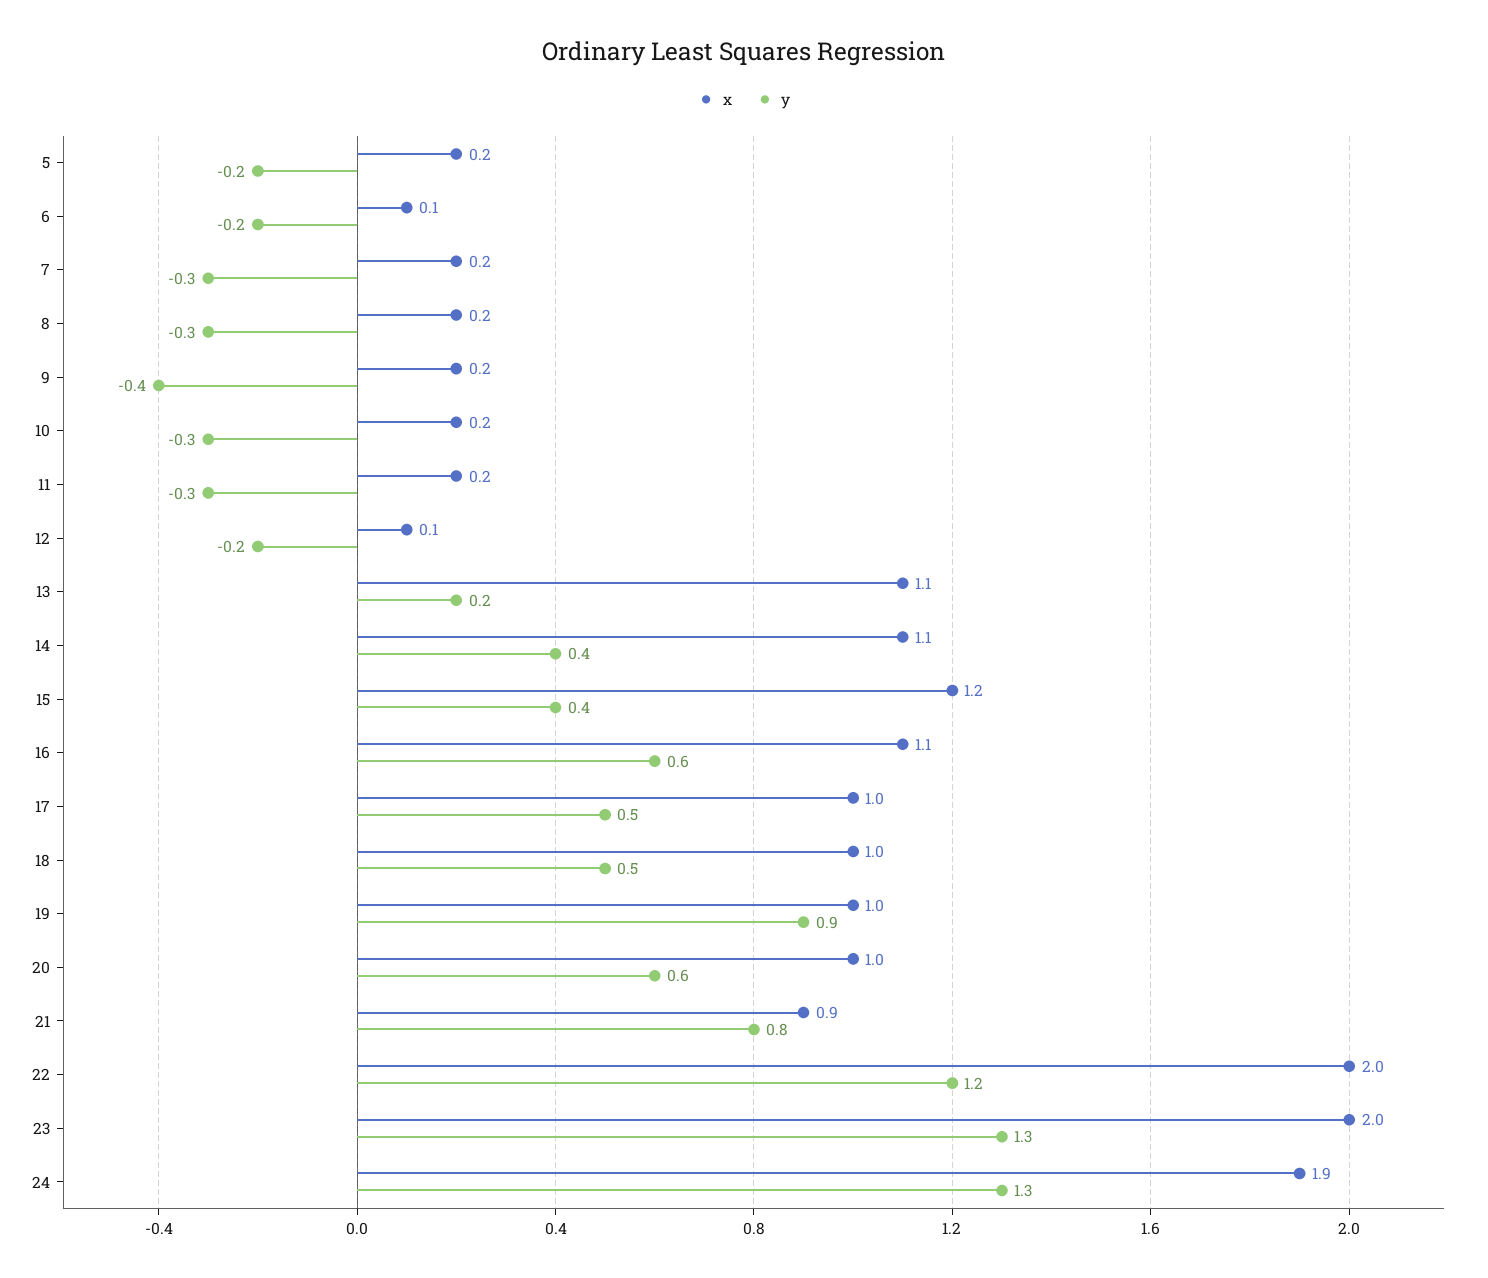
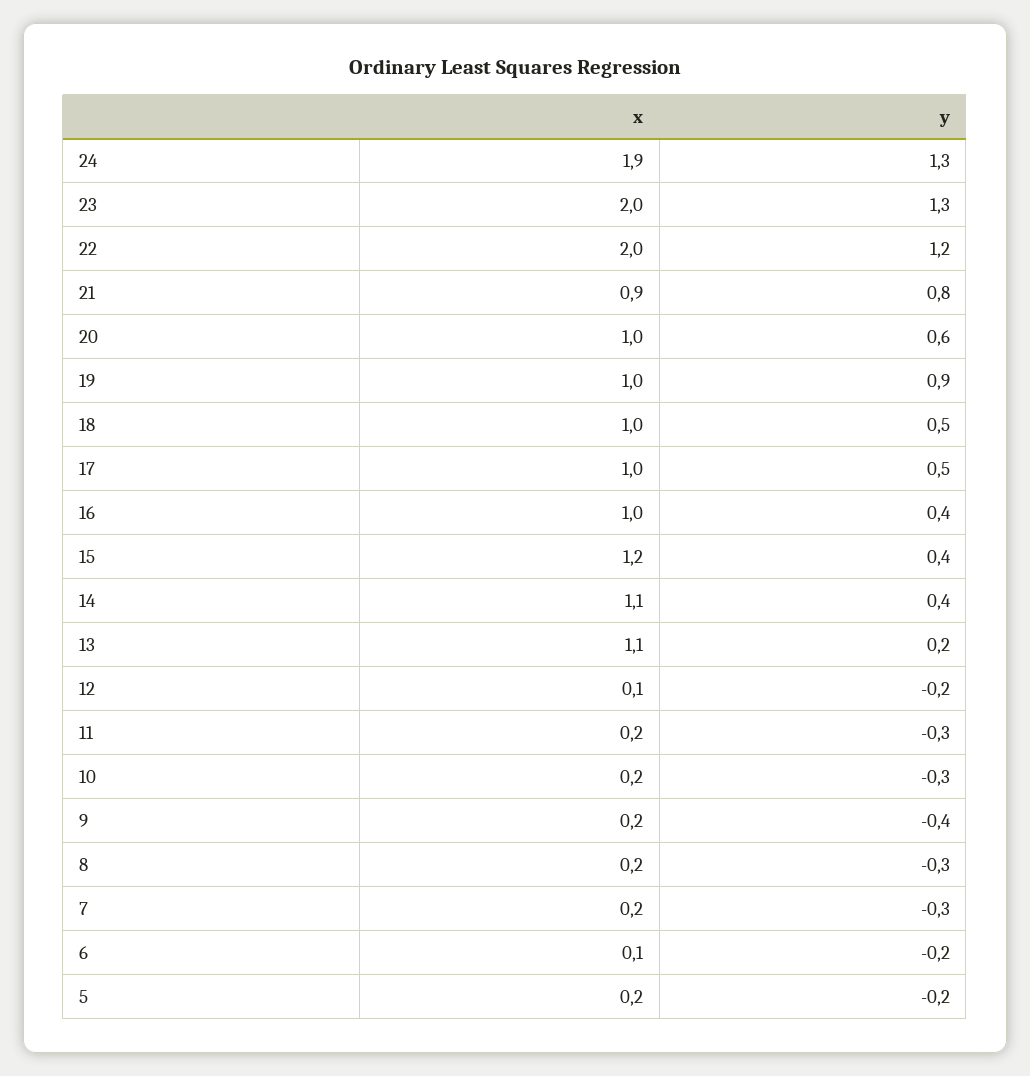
x, 16: 1.1 -> 1
y, 16: 0.6 -> 0.4

